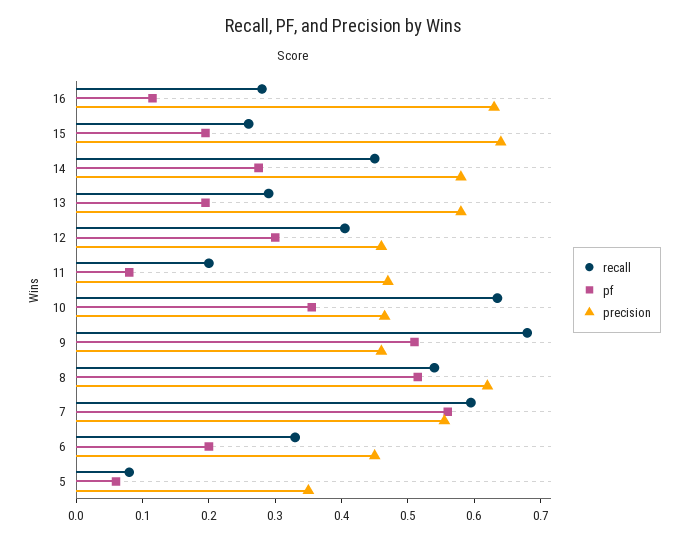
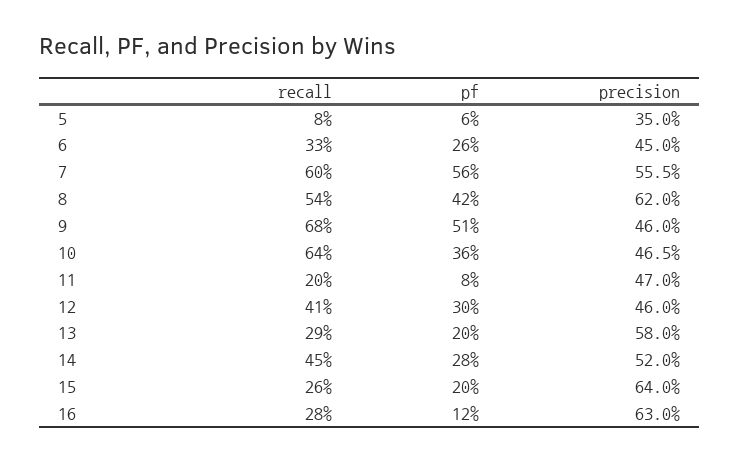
precision, 14: 0.58 -> 0.52
pf, 8: 0.52 -> 0.42
pf, 6: 0.2 -> 0.26

